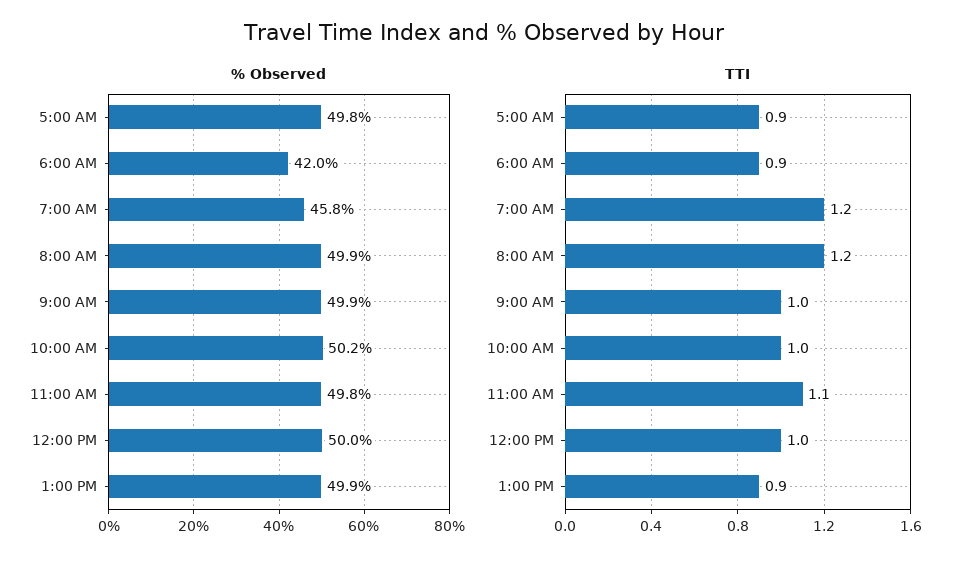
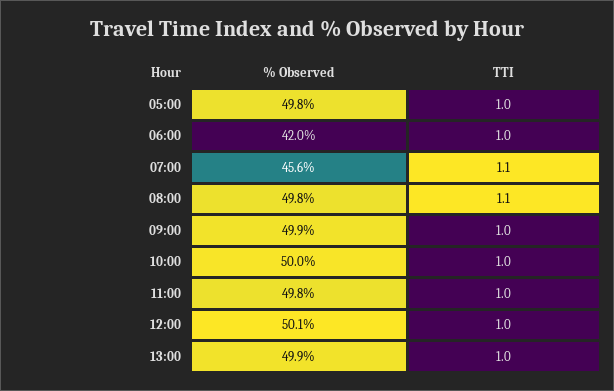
% Observed, 7:00 AM: 45.8 -> 45.6
% Observed, 8:00 AM: 49.9 -> 49.8
% Observed, 10:00 AM: 50.2 -> 50
% Observed, 12:00 PM: 50 -> 50.1
TTI, 5:00 AM: 0.9 -> 1
TTI, 6:00 AM: 0.9 -> 1
TTI, 7:00 AM: 1.2 -> 1.1
TTI, 8:00 AM: 1.2 -> 1.1
TTI, 11:00 AM: 1.1 -> 1
TTI, 1:00 PM: 0.9 -> 1

